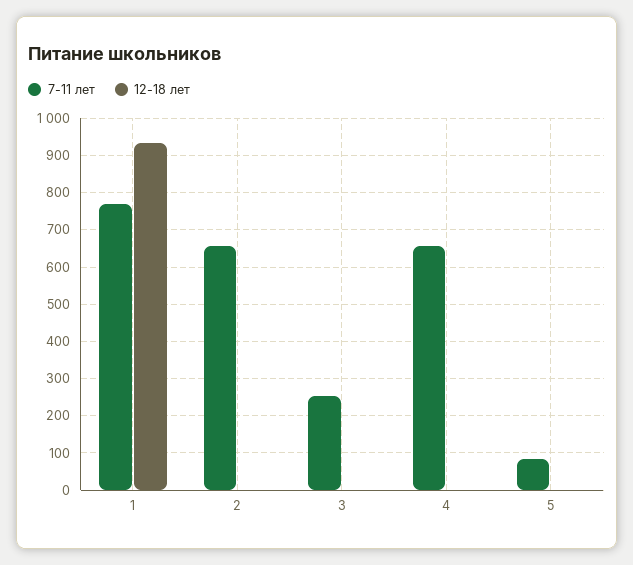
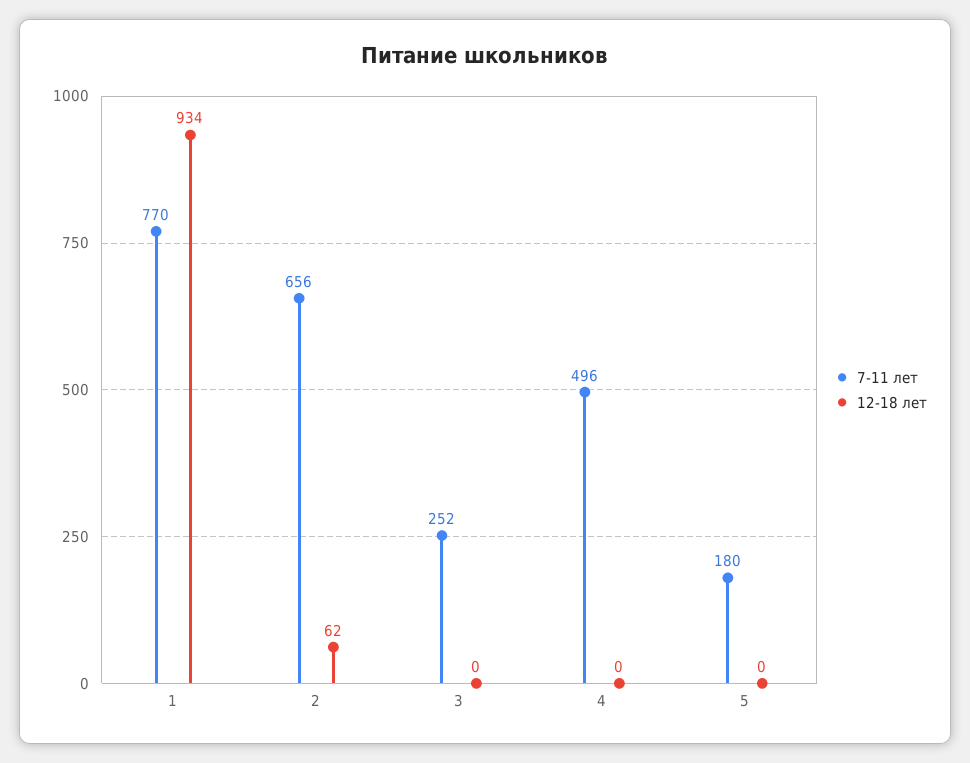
12-18 лет, 2: 0 -> 62
7-11 лет, 4: 660 -> 496
7-11 лет, 5: 80 -> 180

